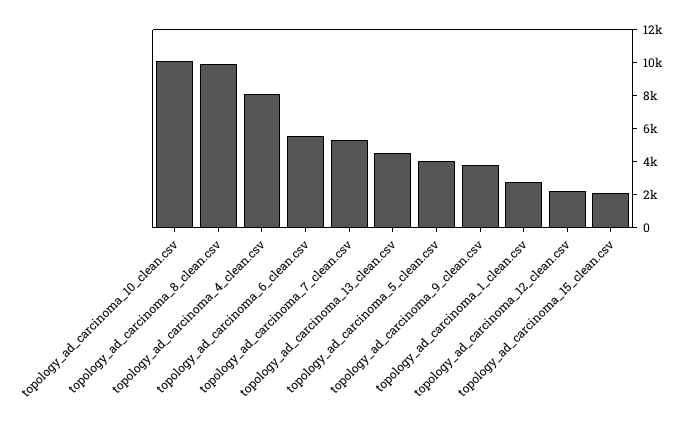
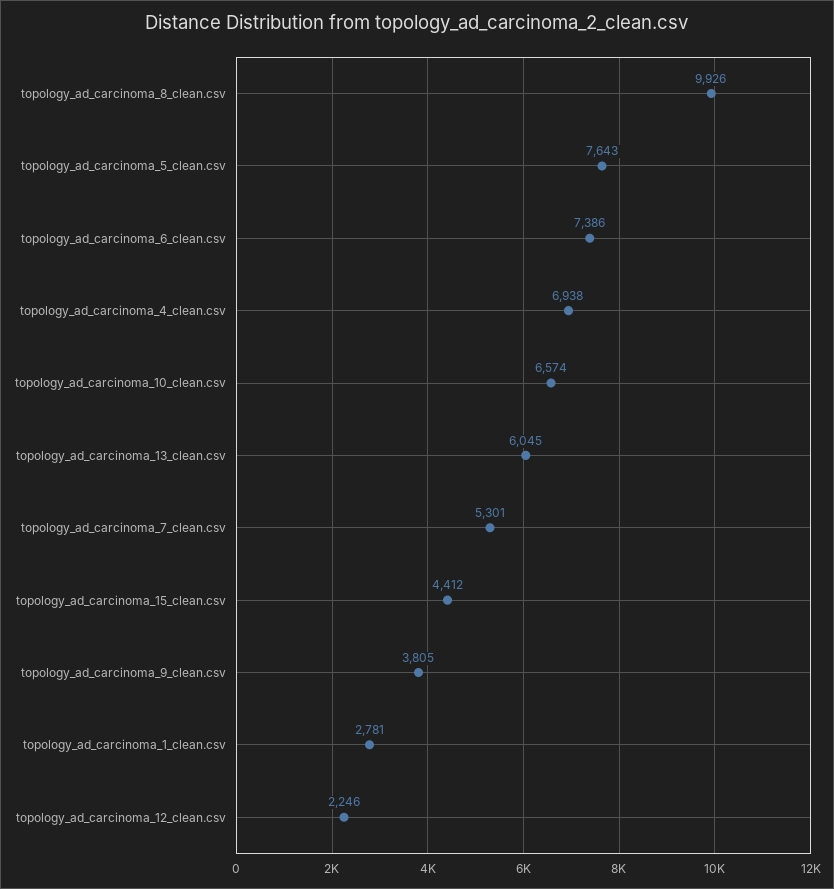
topology_ad_carcinoma_10_clean.csv: 10000 -> 6574
topology_ad_carcinoma_4_clean.csv: 8000 -> 6938
topology_ad_carcinoma_6_clean.csv: 5500 -> 7386
topology_ad_carcinoma_13_clean.csv: 4500 -> 6045
topology_ad_carcinoma_5_clean.csv: 4000 -> 7643
topology_ad_carcinoma_15_clean.csv: 2000 -> 4412

